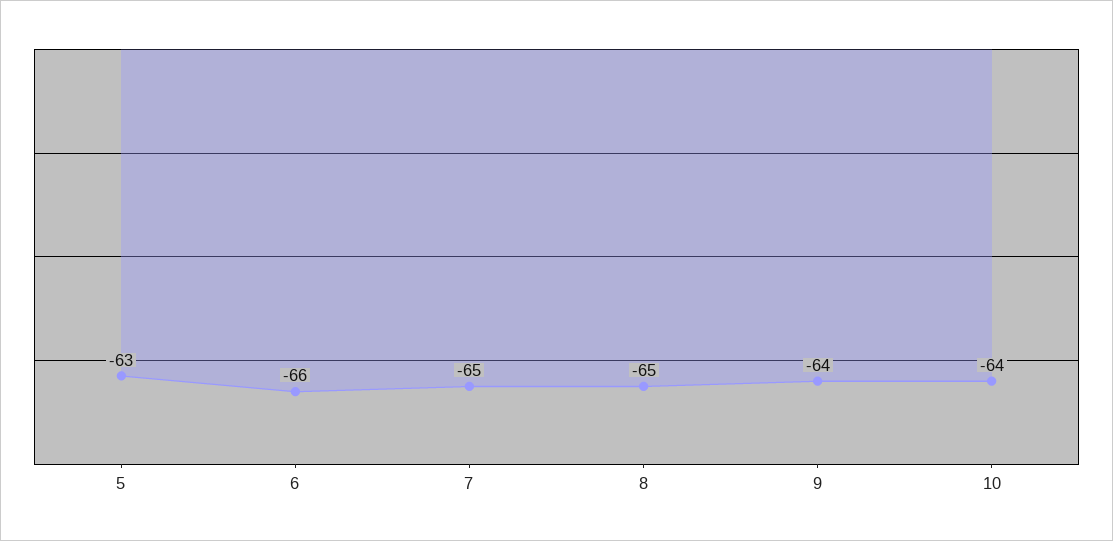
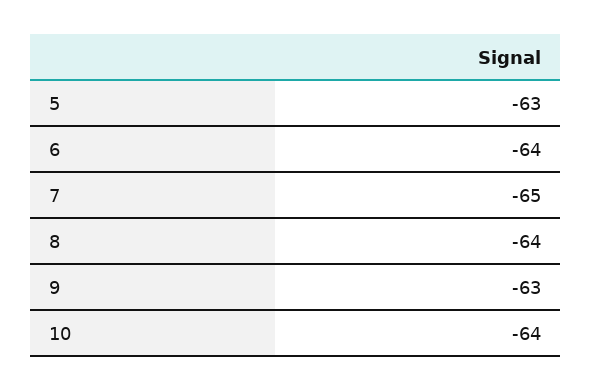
6: -66 -> -64
8: -65 -> -64
9: -64 -> -63

